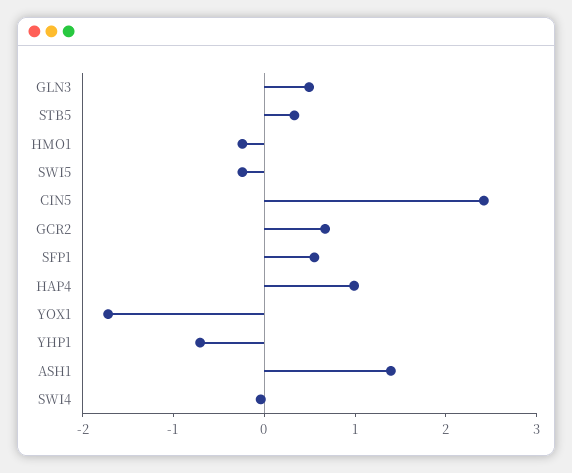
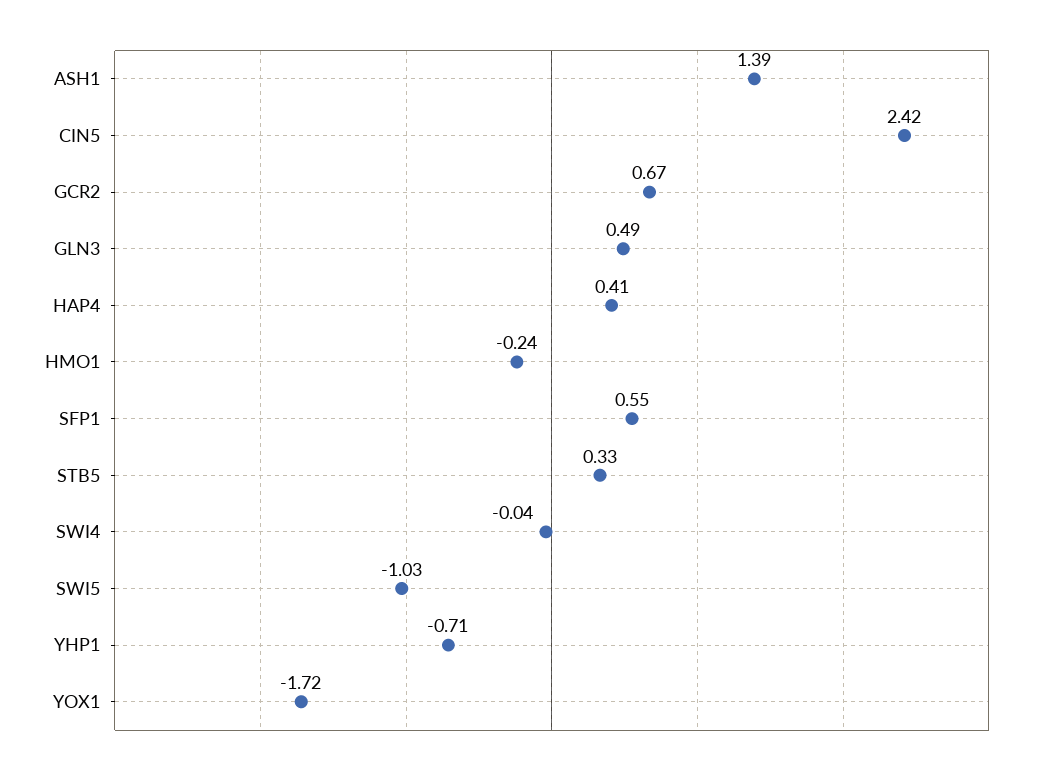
SWI5: -0.2 -> -1.03
HAP4: 1 -> 0.41

